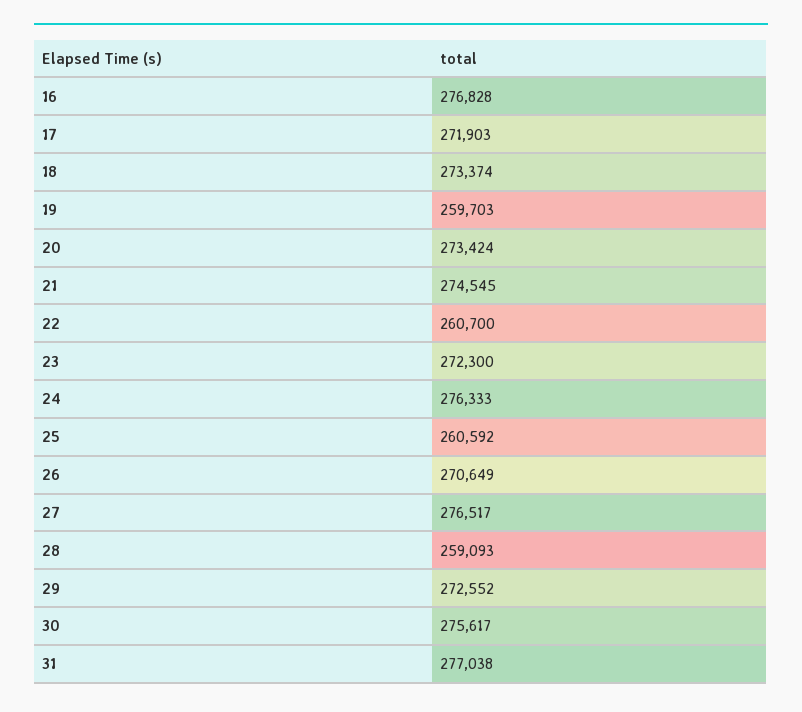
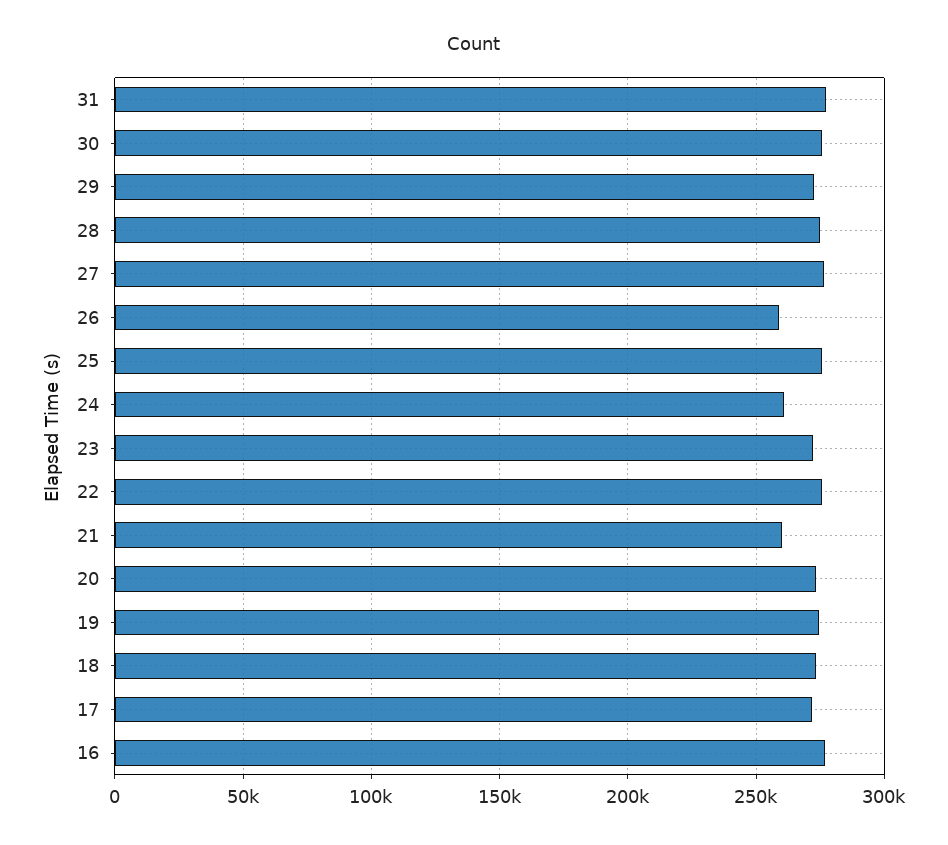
19: 259703 -> 275000
21: 274545 -> 260000
22: 260700 -> 275000
24: 276333 -> 260000
25: 260592 -> 275000
26: 270649 -> 260000
28: 259093 -> 275000

